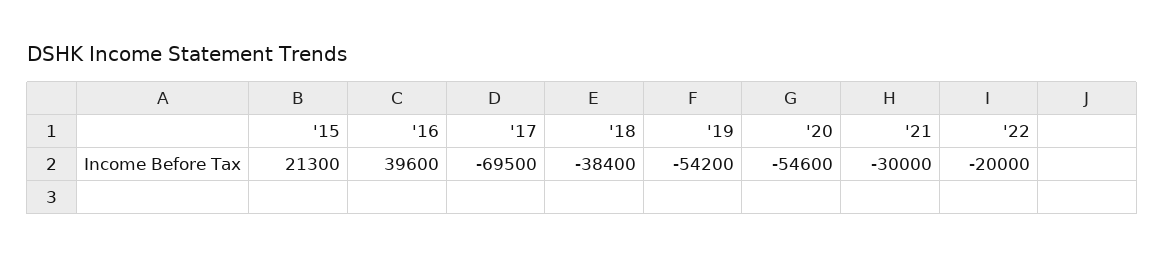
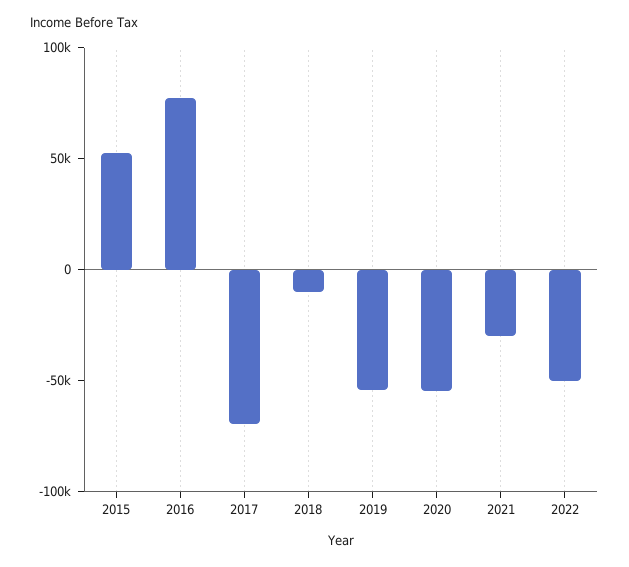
'15: 21300 -> 50000
'16: 39600 -> 80000
'18: -38400 -> -10000
'22: -20000 -> -50000

